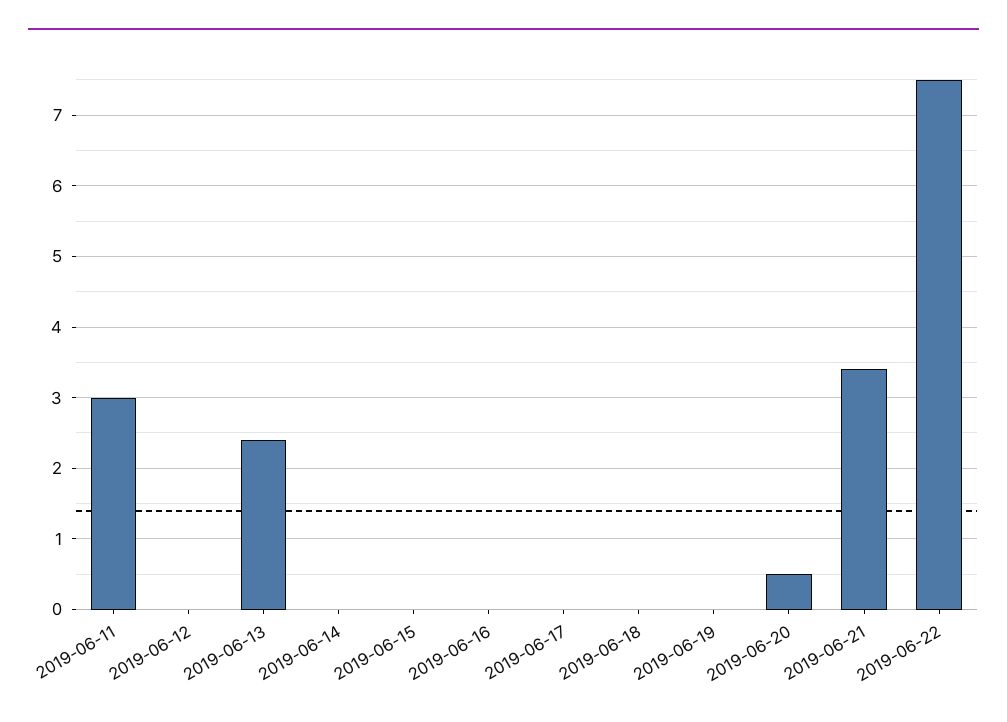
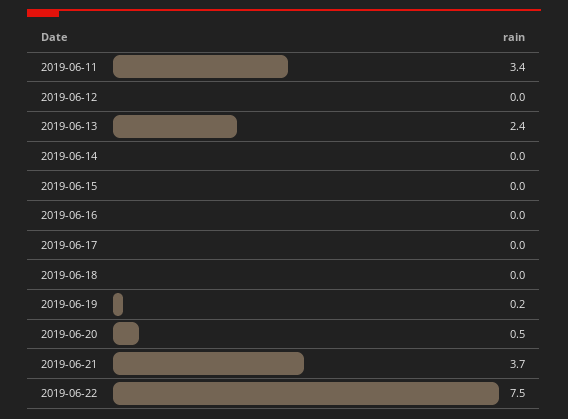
2019-06-11: 3 -> 3.4
2019-06-19: 0 -> 0.2
2019-06-21: 3.4 -> 3.7

